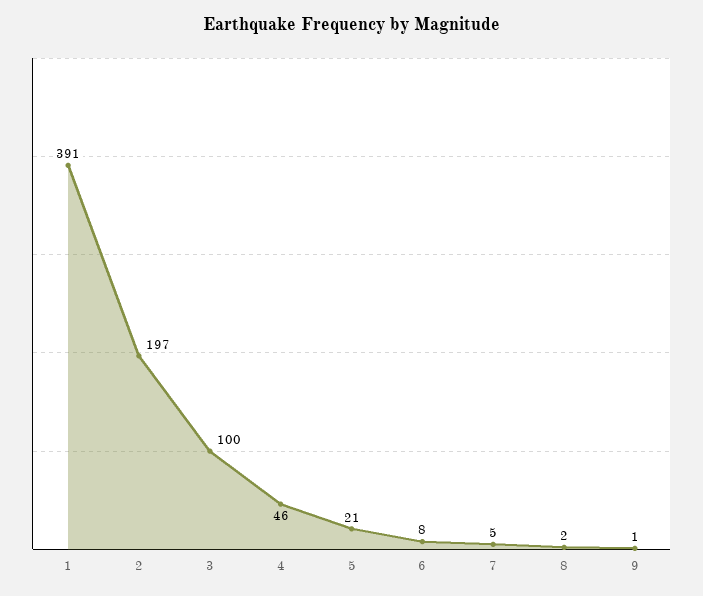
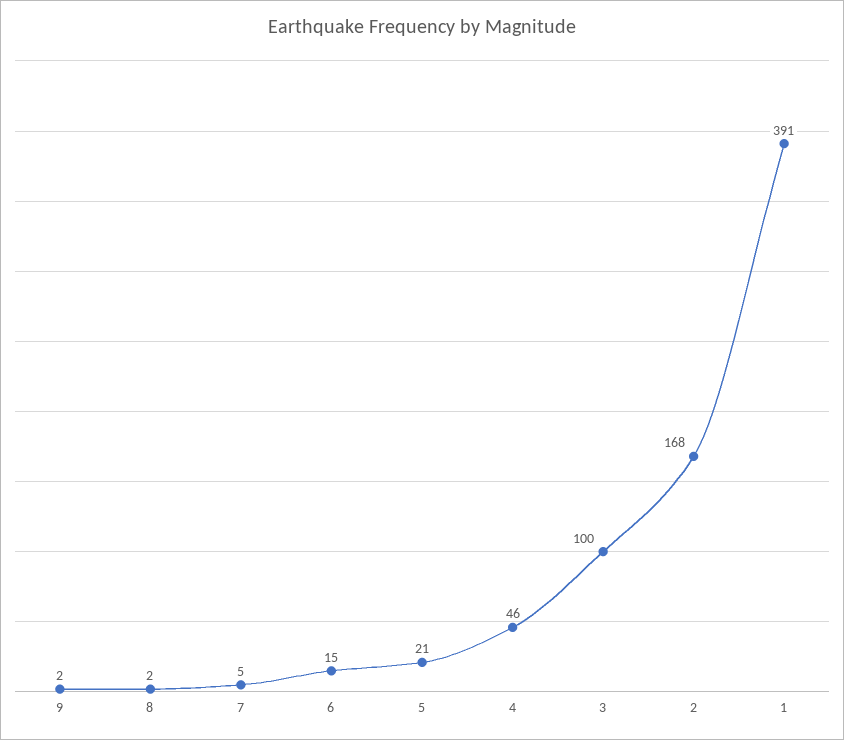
2: 197 -> 168
6: 8 -> 15
9: 1 -> 2

